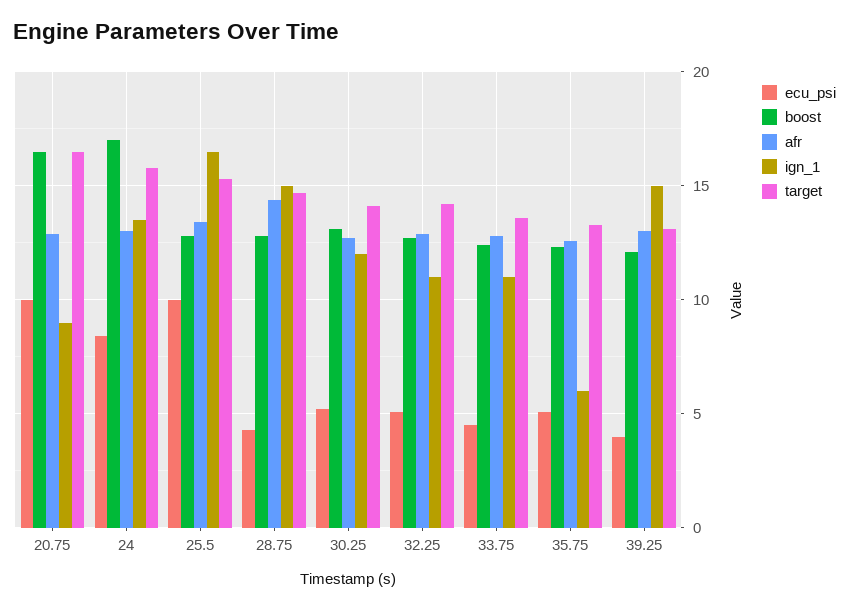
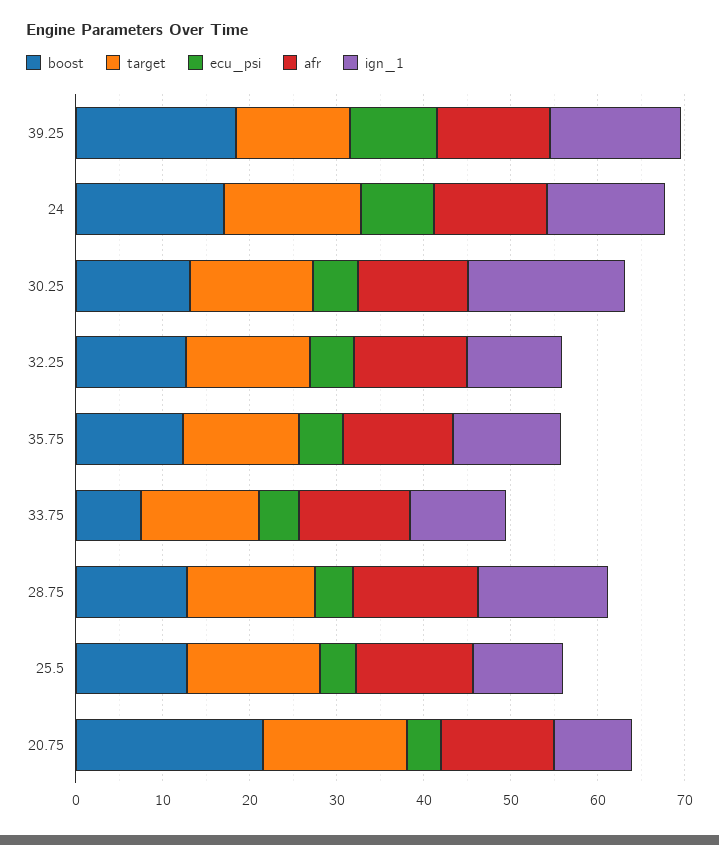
ecu_psi, 20.75: 10 -> 4
boost, 20.75: 16.5 -> 22
ecu_psi, 25.5: 10 -> 4
ign_1, 25.5: 16.5 -> 10
ign_1, 30.25: 12 -> 18
boost, 33.75: 12.5 -> 8
ign_1, 35.75: 6 -> 12
ecu_psi, 39.25: 4 -> 10
boost, 39.25: 12 -> 18

